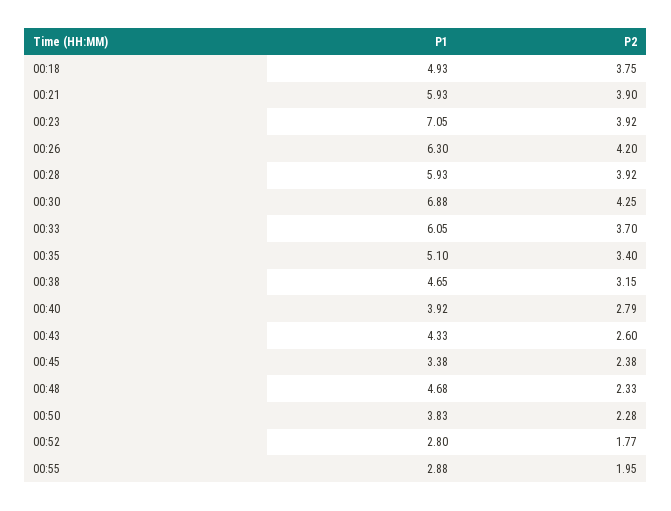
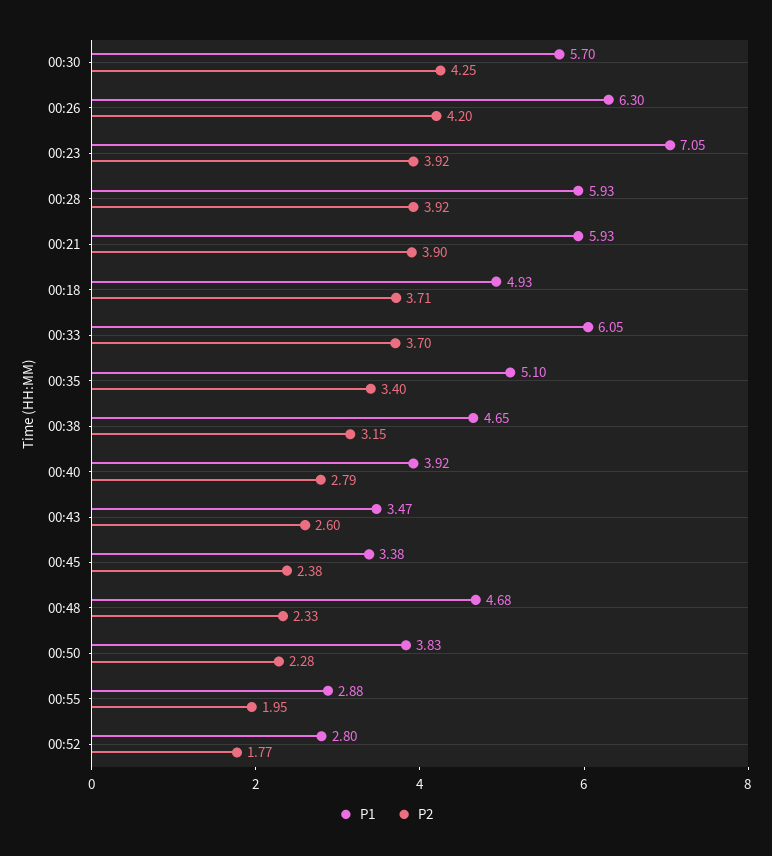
P2, 00:18: 3.75 -> 3.71
P1, 00:30: 6.88 -> 5.7
P1, 00:43: 4.33 -> 3.47

